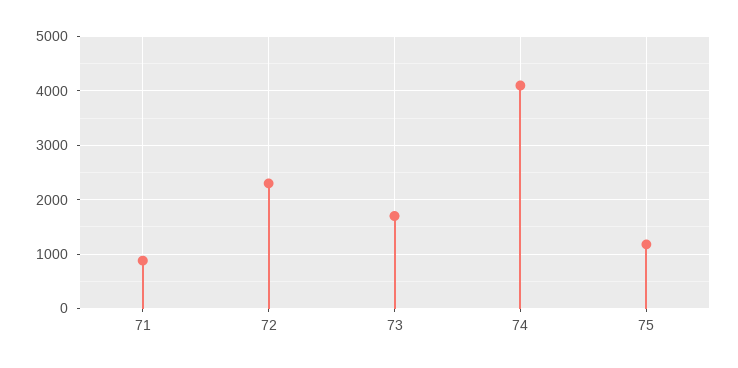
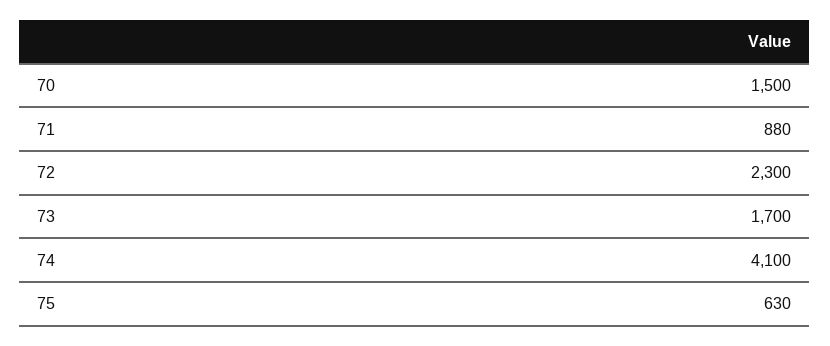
75: 1200 -> 630
70: none -> 1500

